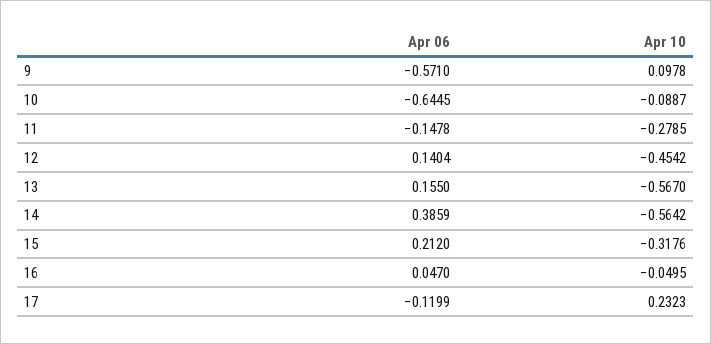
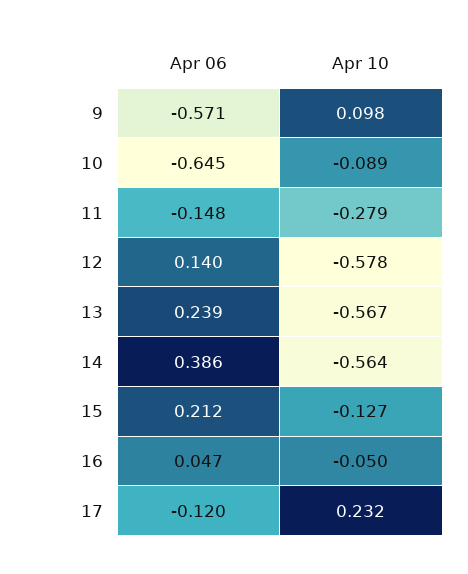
Apr 10, 12: -0.4542 -> -0.578
Apr 06, 13: 0.155 -> 0.239
Apr 10, 15: -0.3176 -> -0.127

